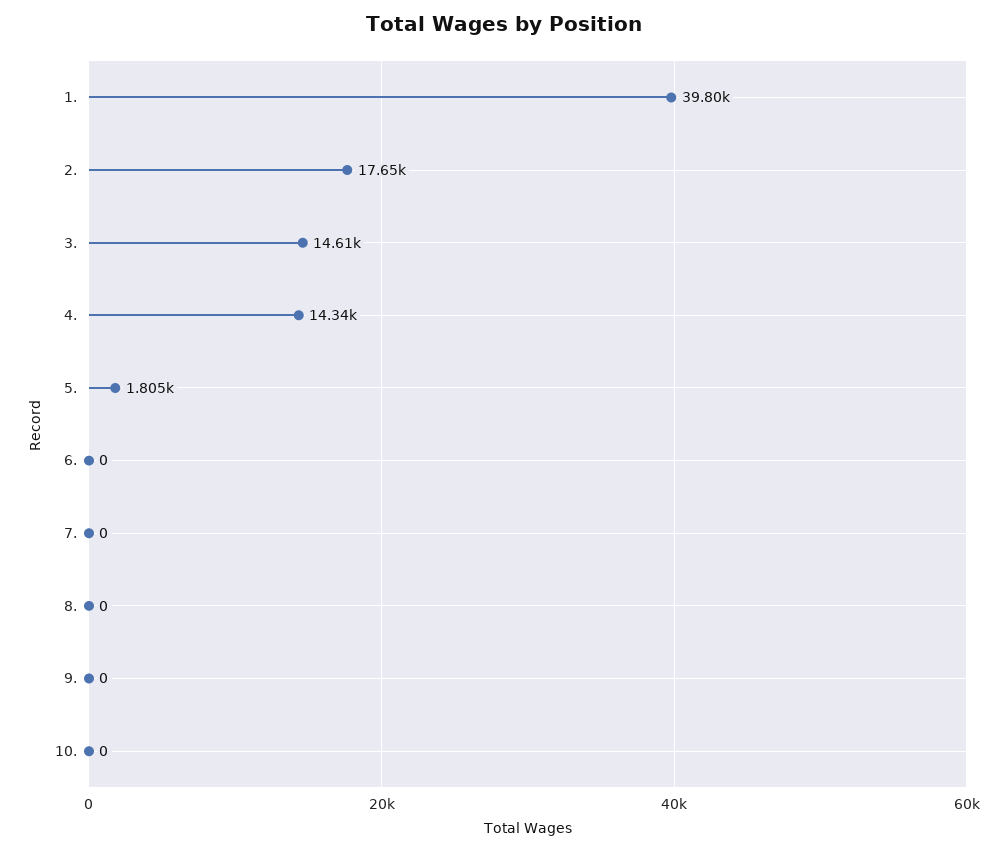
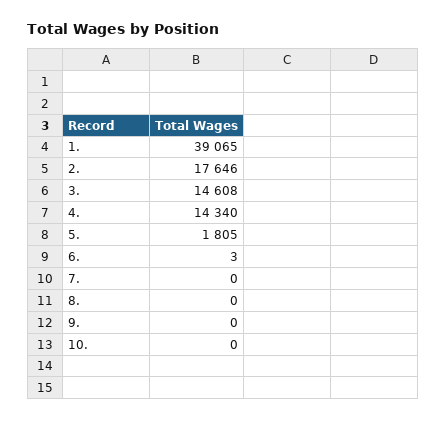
1.: 39800 -> 39065
6.: 0 -> 3

